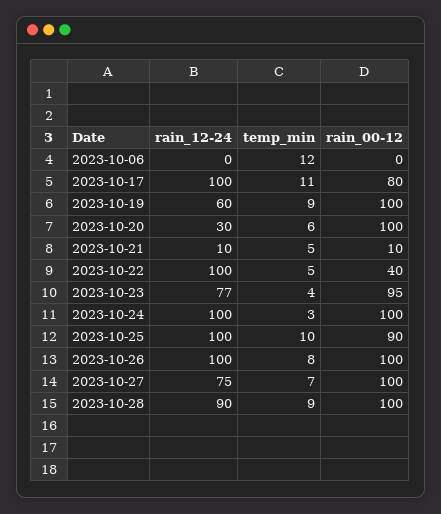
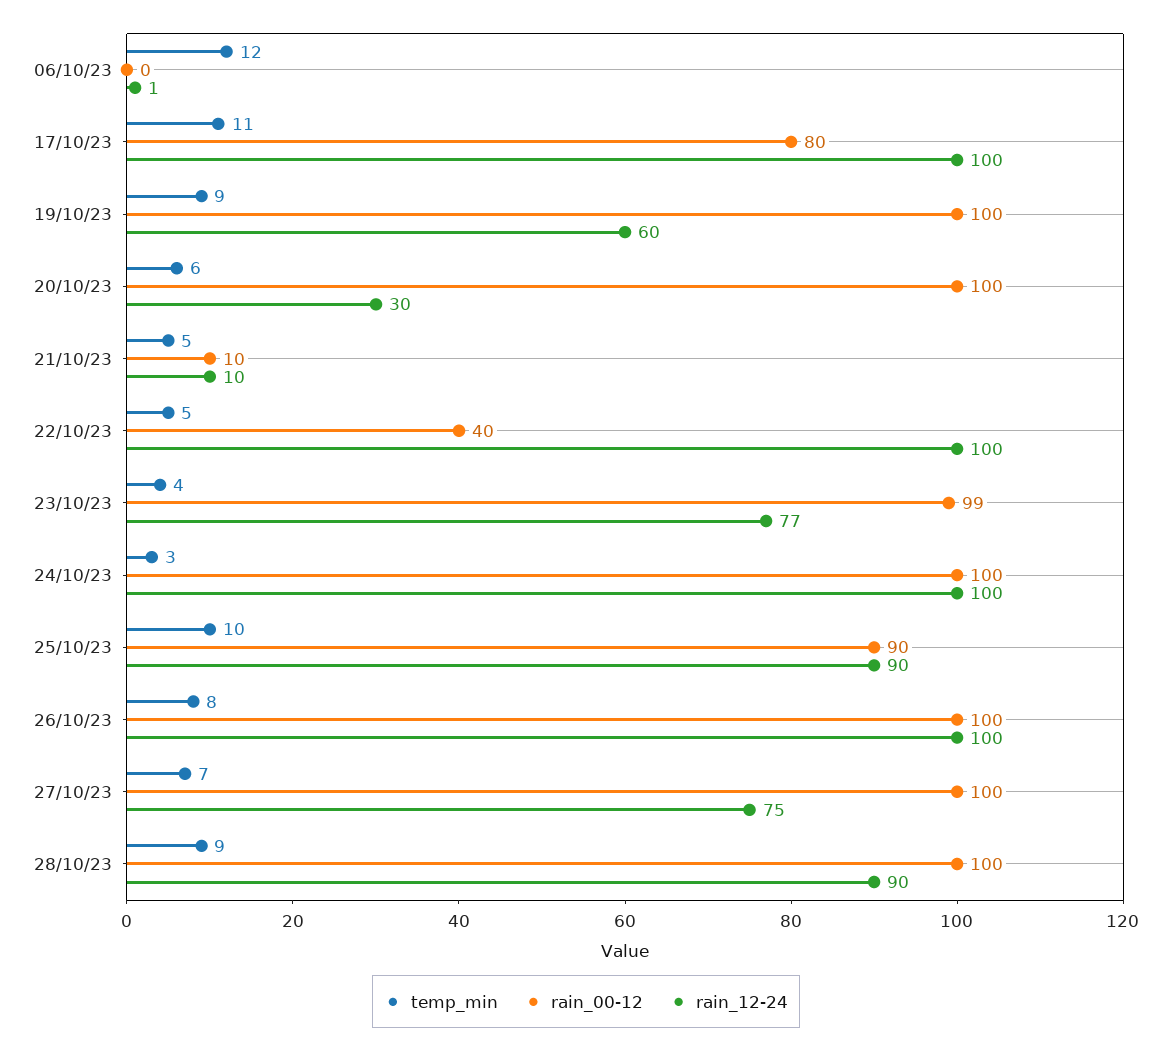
rain_12-24, 2023-10-06: 0 -> 1
rain_00-12, 2023-10-23: 95 -> 99
rain_12-24, 2023-10-25: 100 -> 90

